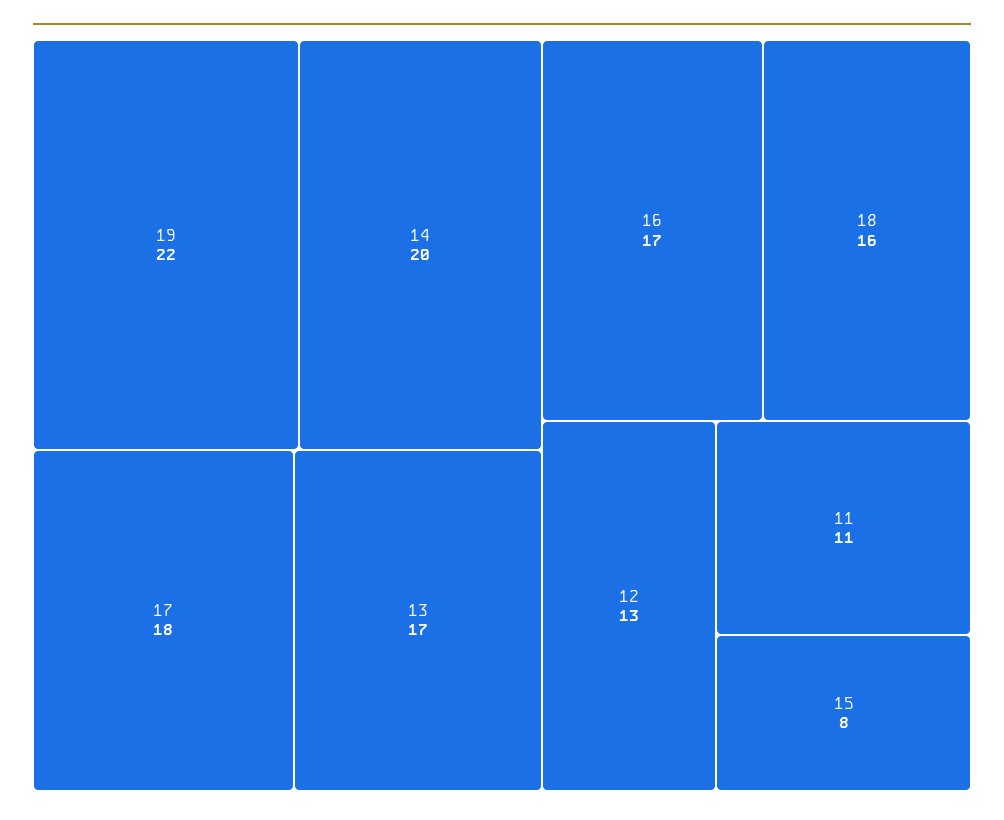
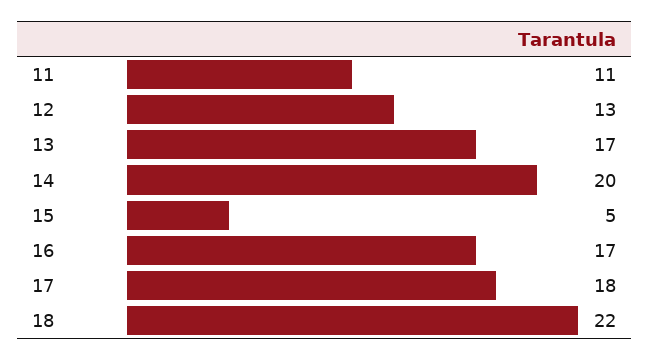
19: 22 -> none
18: 16 -> 22
15: 8 -> 5

